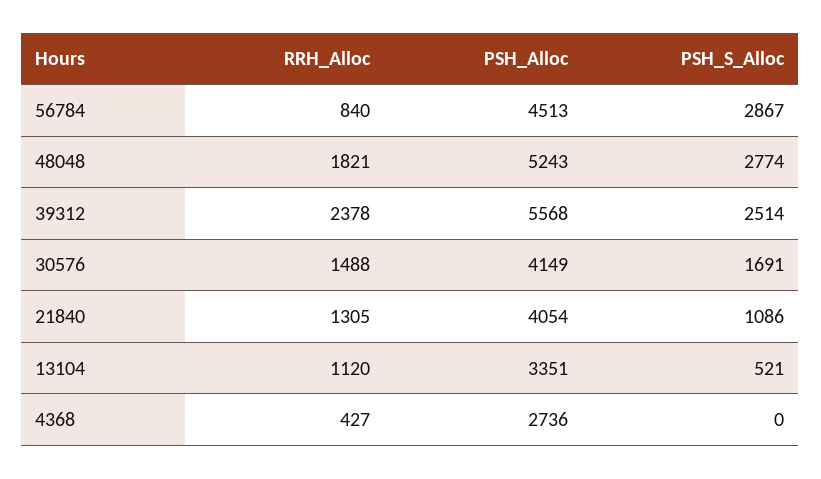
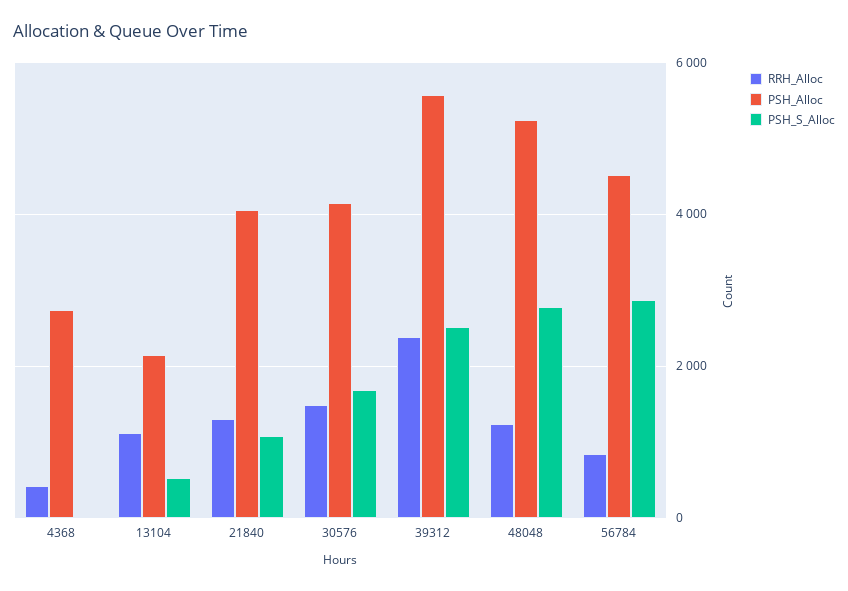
RRH_Alloc, 48048: 1821 -> 1200
PSH_Alloc, 13104: 3351 -> 2200

